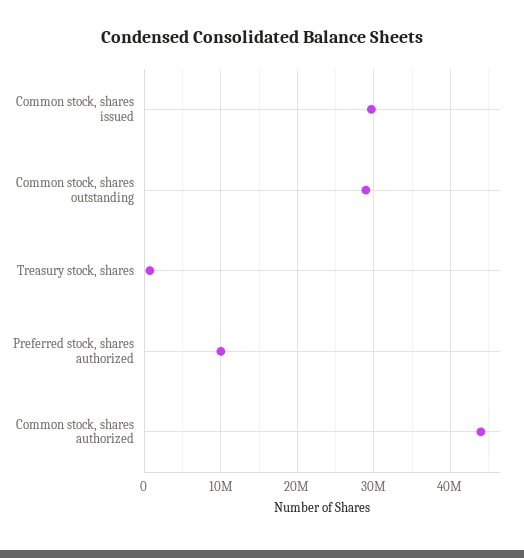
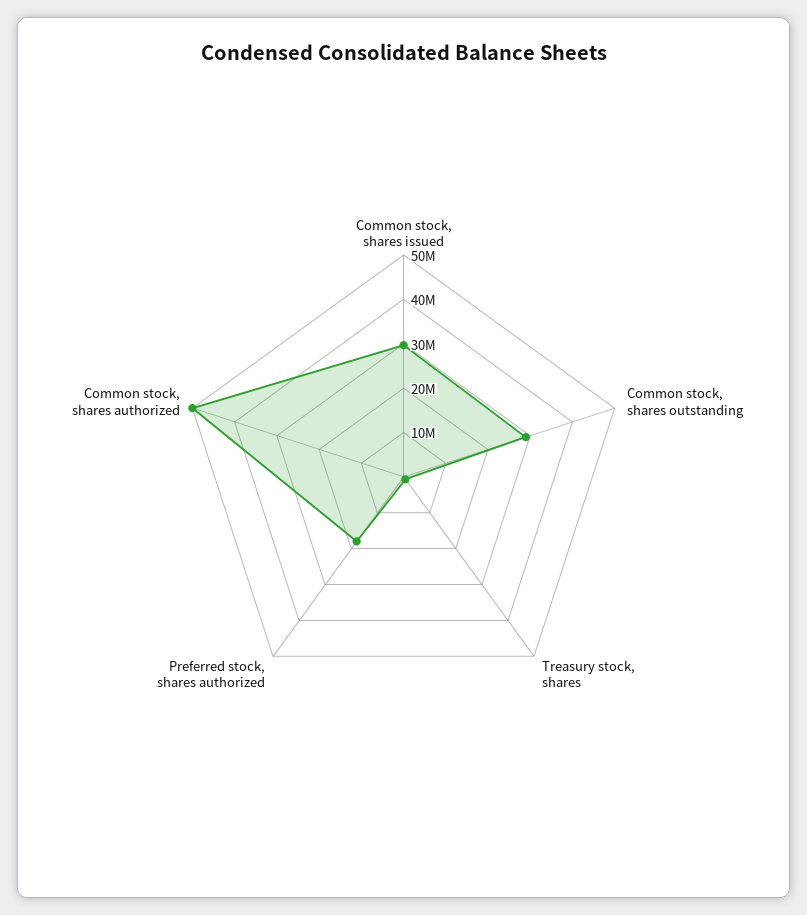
Preferred stock, shares authorized: 10000000 -> 18000000
Common stock, shares authorized: 44000000 -> 50000000

